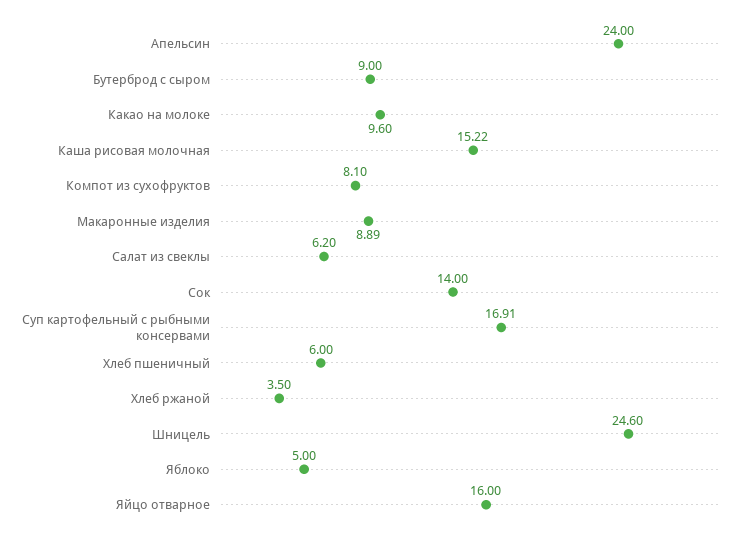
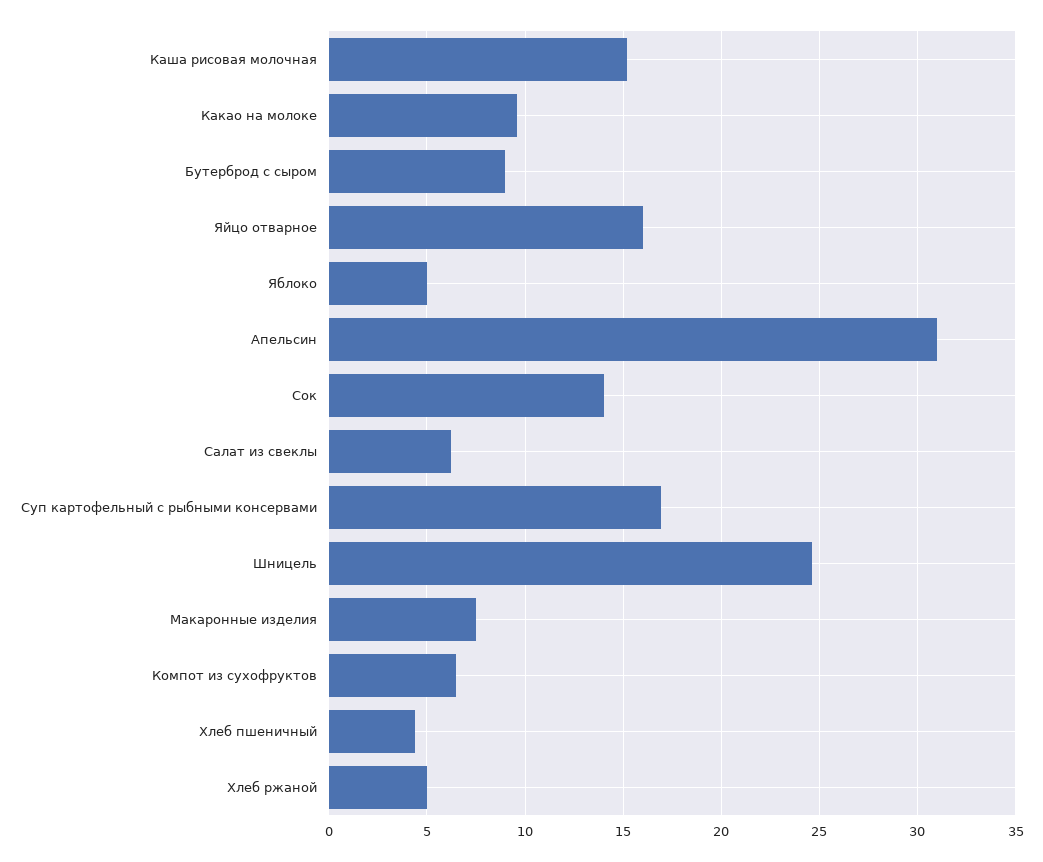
Апельсин: 24 -> 31
Компот из сухофруктов: 8.1 -> 6.5
Макаронные изделия: 8.89 -> 7.5
Хлеб пшеничный: 6 -> 4.5
Хлеб ржаной: 3.5 -> 5

